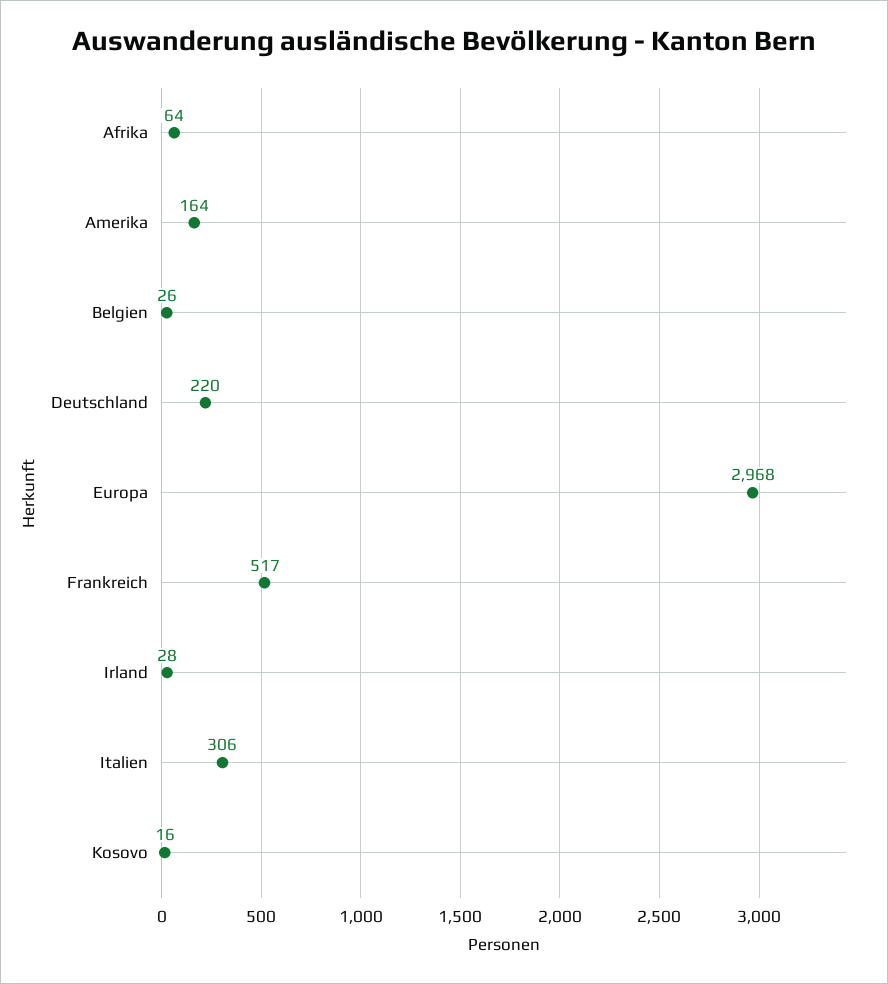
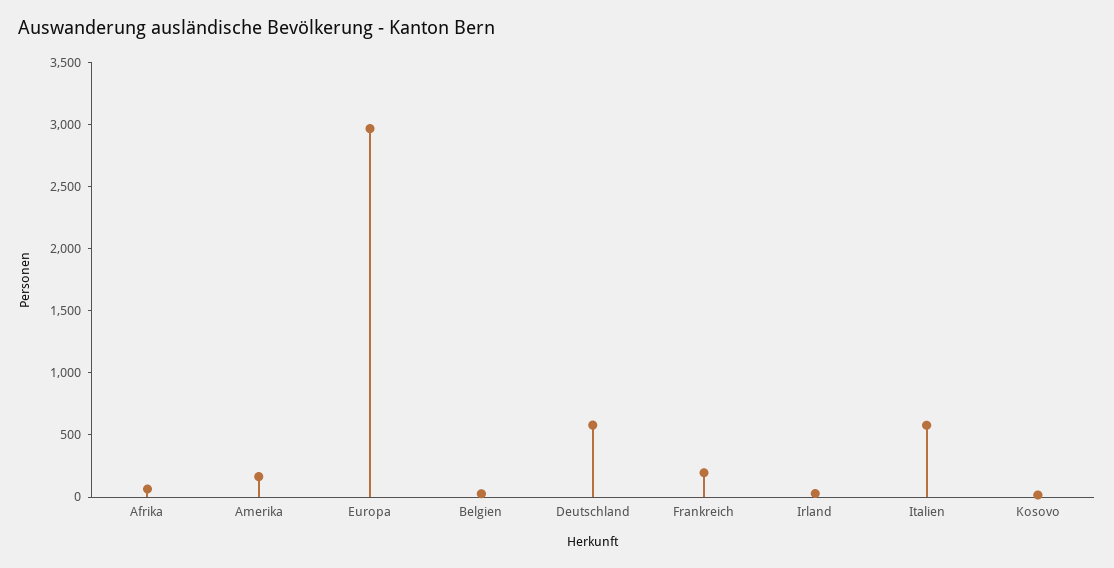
Deutschland: 220 -> 600
Frankreich: 517 -> 200
Italien: 306 -> 600

